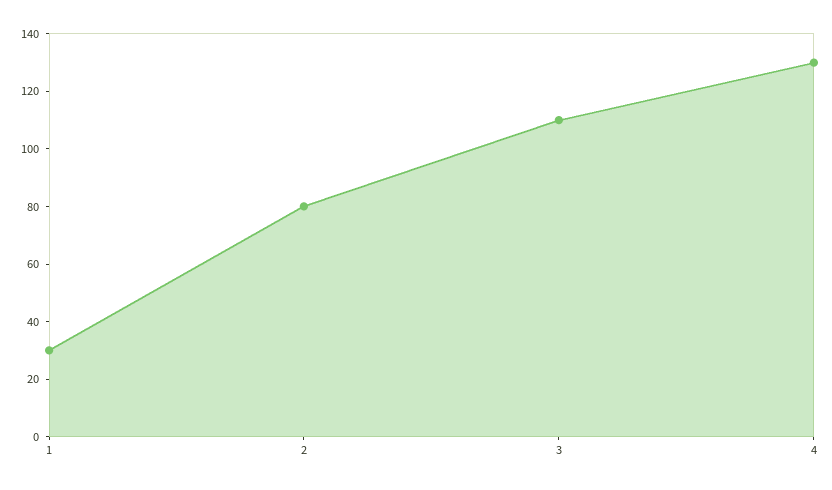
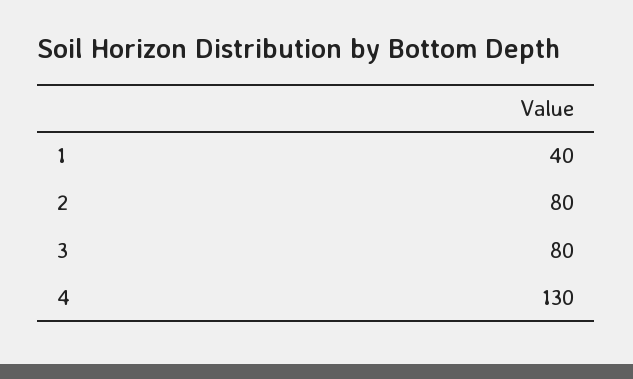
1: 30 -> 40
3: 110 -> 80

